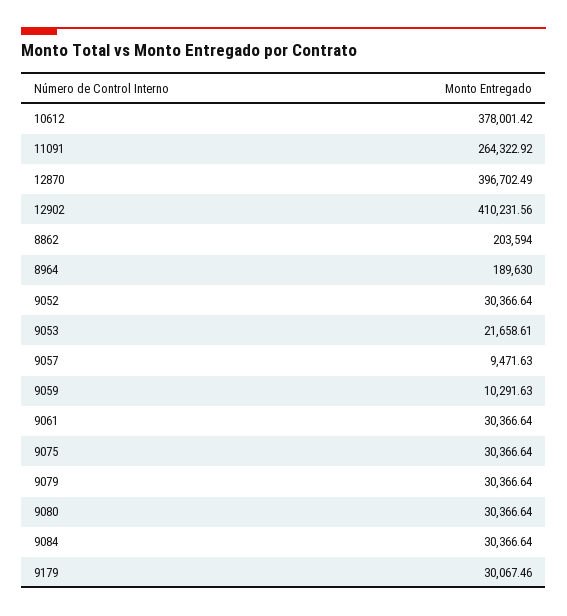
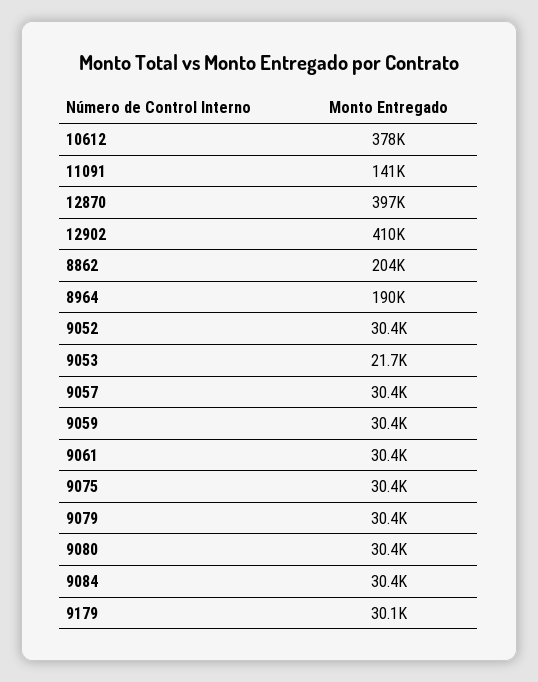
11091: 264322.92 -> 141000
9057: 9471.63 -> 30400
9059: 10291.63 -> 30400

